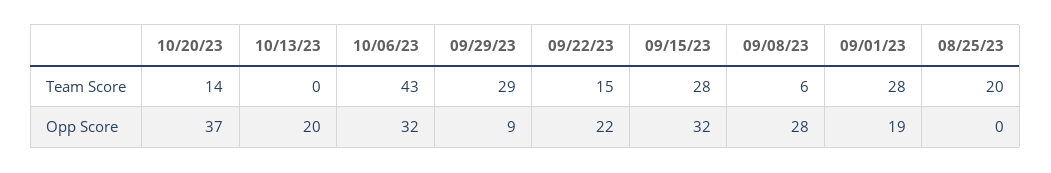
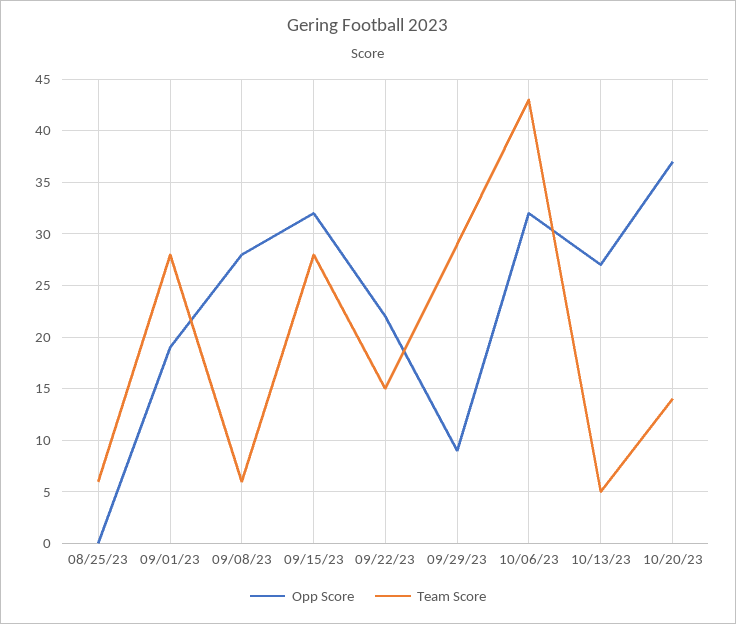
Team Score, 10/13/23: 0 -> 5
Team Score, 08/25/23: 20 -> 6
Opp Score, 10/13/23: 20 -> 27

